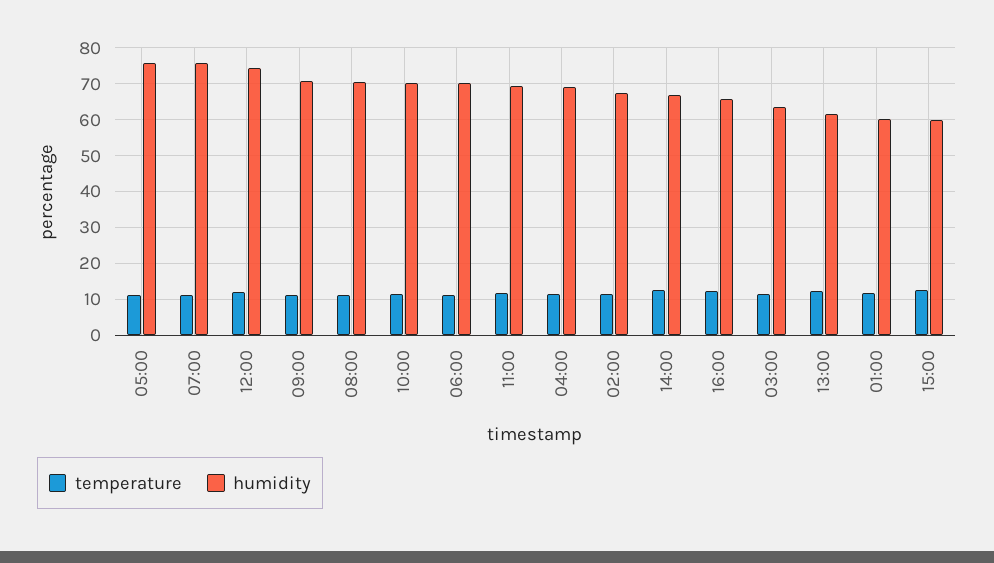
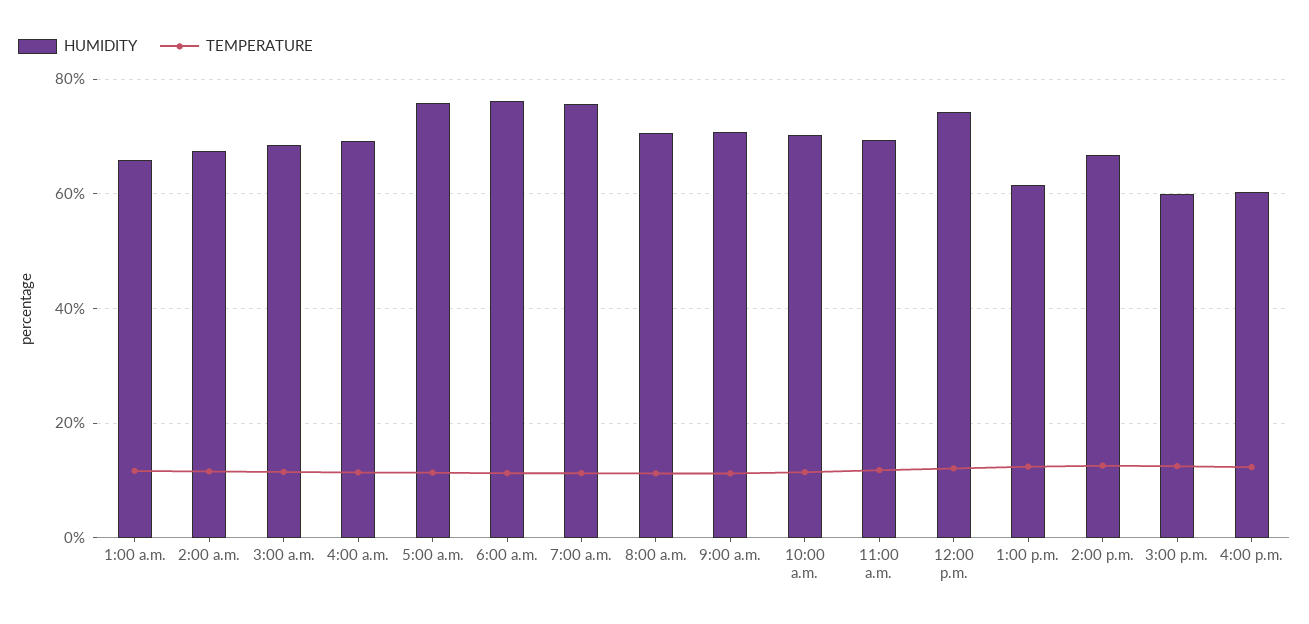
humidity, 06:00: 70 -> 76
humidity, 16:00: 66 -> 60
humidity, 03:00: 64 -> 68
humidity, 01:00: 60 -> 66

